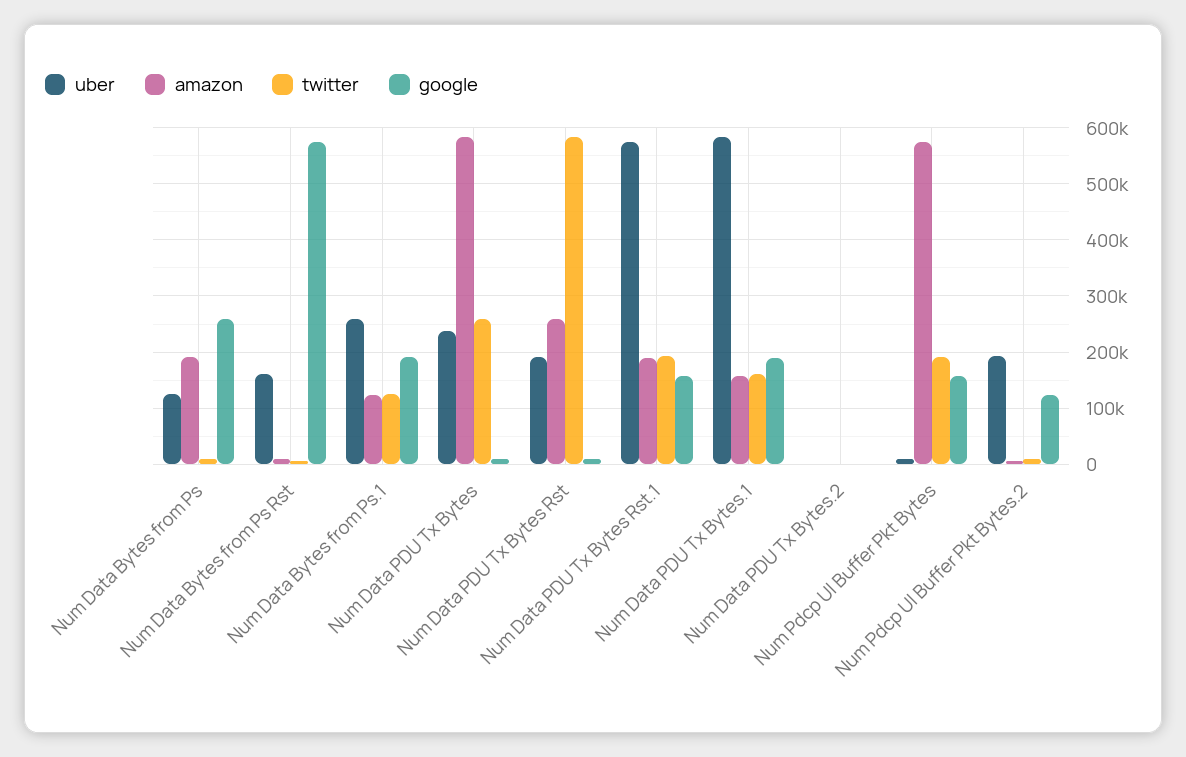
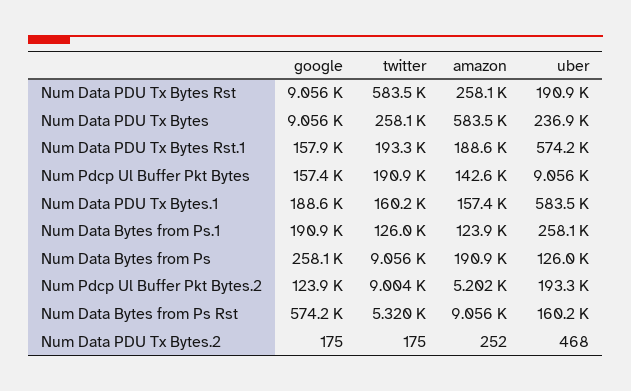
amazon, Num Pdcp Ul Buffer Pkt Bytes: 580000 -> 142600

